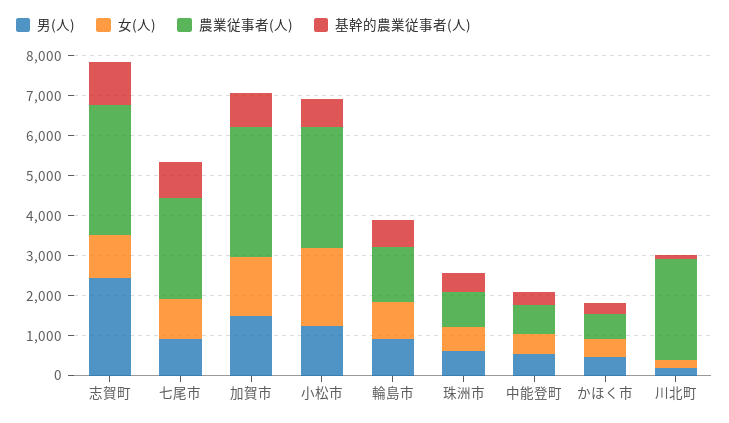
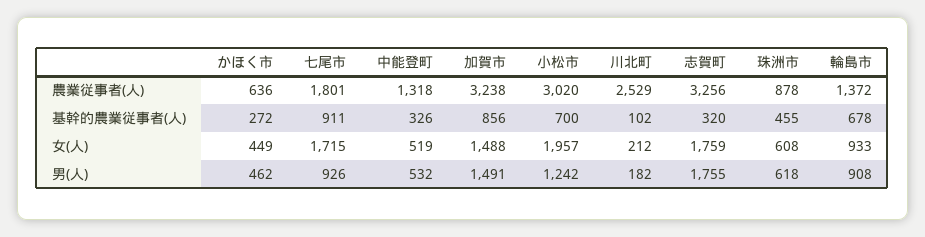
男(人), 志賀町: 2500 -> 1755
女(人), 志賀町: 1000 -> 1759
基幹的農業従事者(人), 志賀町: 1000 -> 320
女(人), 七尾市: 1000 -> 1715
農業従事者(人), 七尾市: 2500 -> 1801
農業従事者(人), 中能登町: 750 -> 1318

